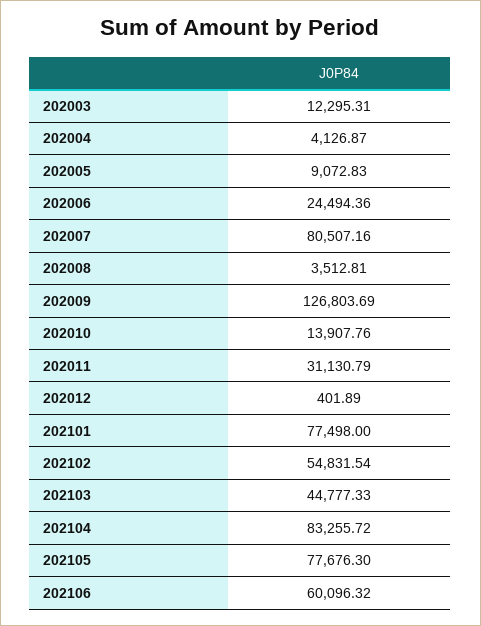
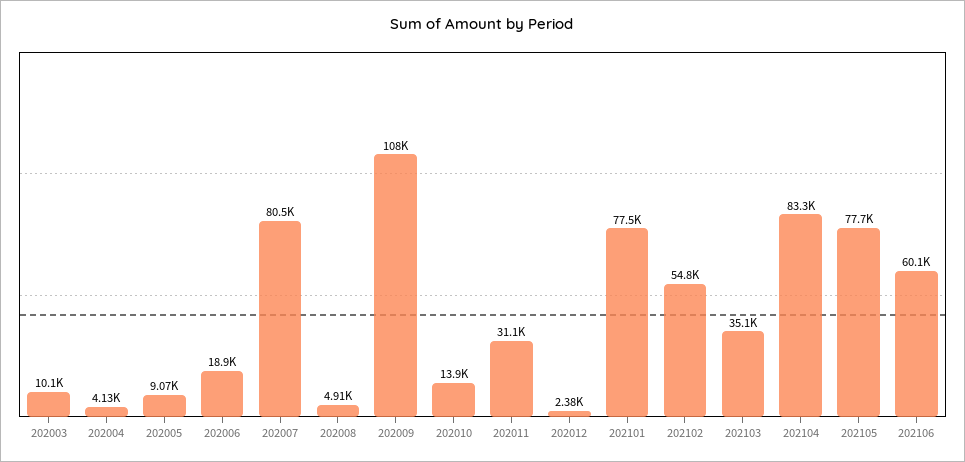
202003: 12295.31 -> 10100
202006: 24494.36 -> 18900
202008: 3512.81 -> 4910
202009: 126803.69 -> 108000
202012: 401.89 -> 2380
202103: 44777.33 -> 35100

